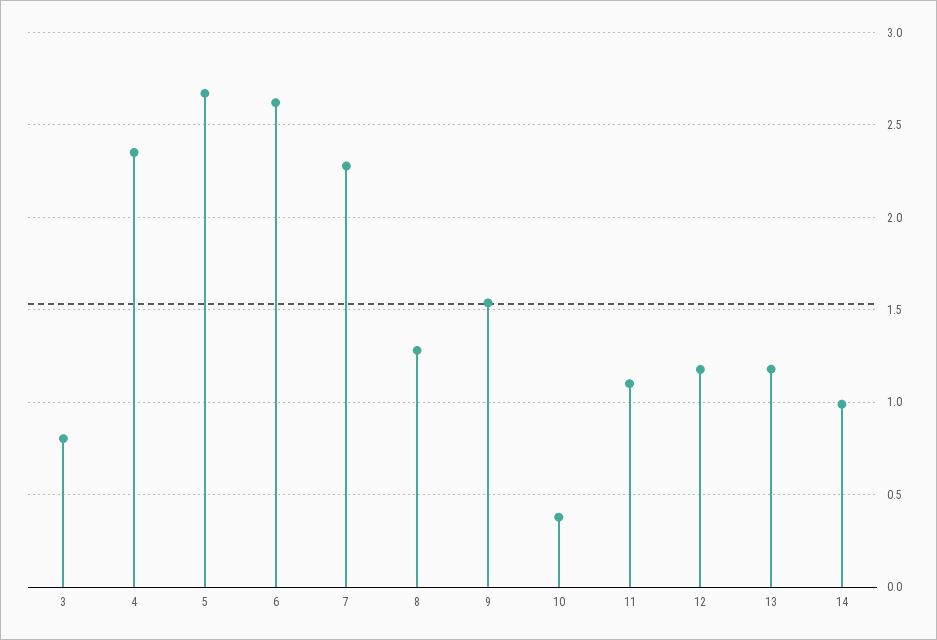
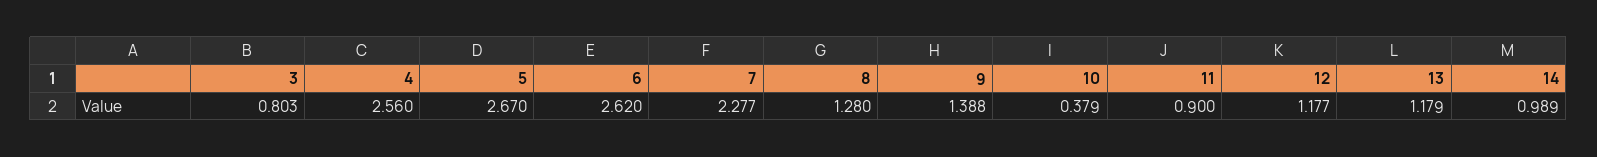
4: 2.35 -> 2.56
9: 1.55 -> 1.388
11: 1.1 -> 0.9

